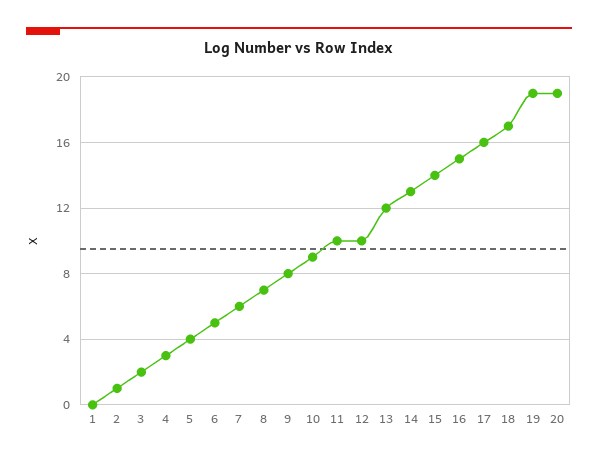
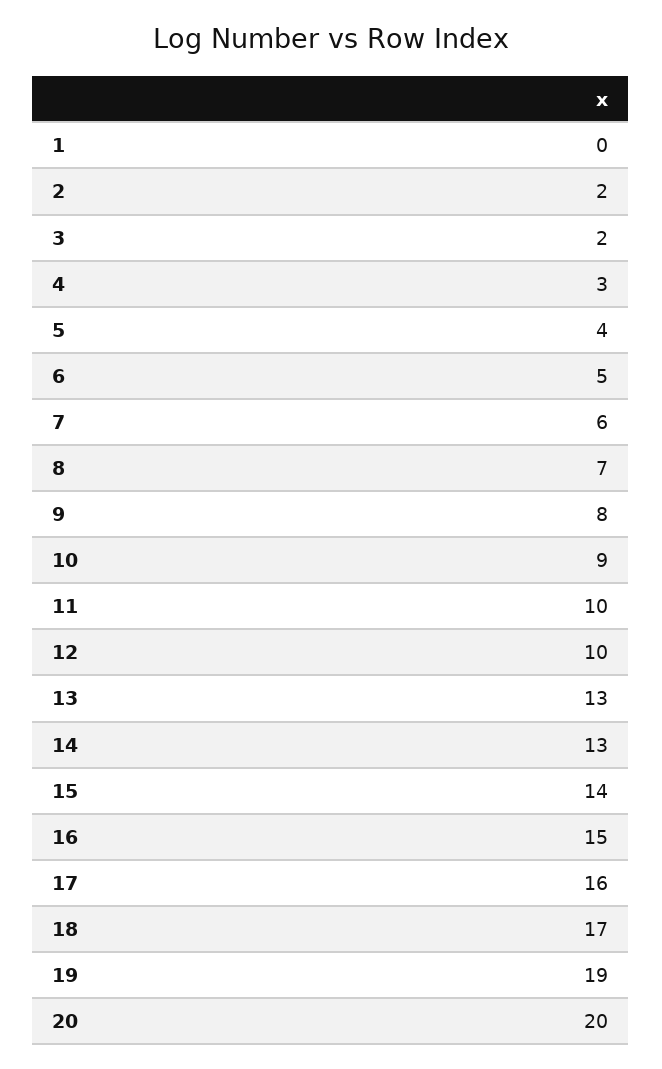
2: 1 -> 2
13: 12 -> 13
20: 19 -> 20

